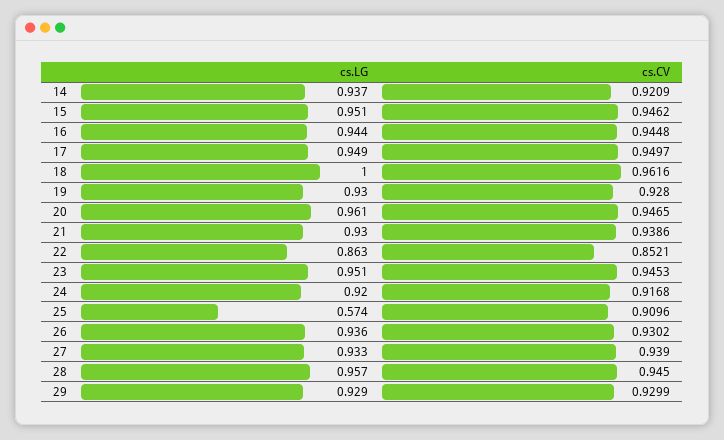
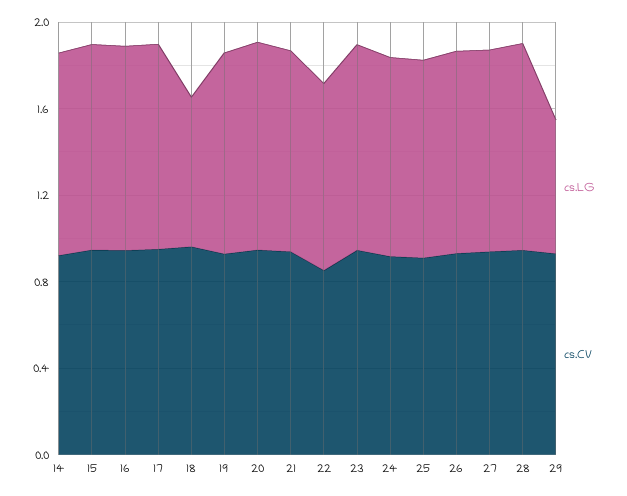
cs.LG, 18: 1 -> 0.7
cs.LG, 25: 0.574 -> 0.9
cs.LG, 29: 0.929 -> 0.6

